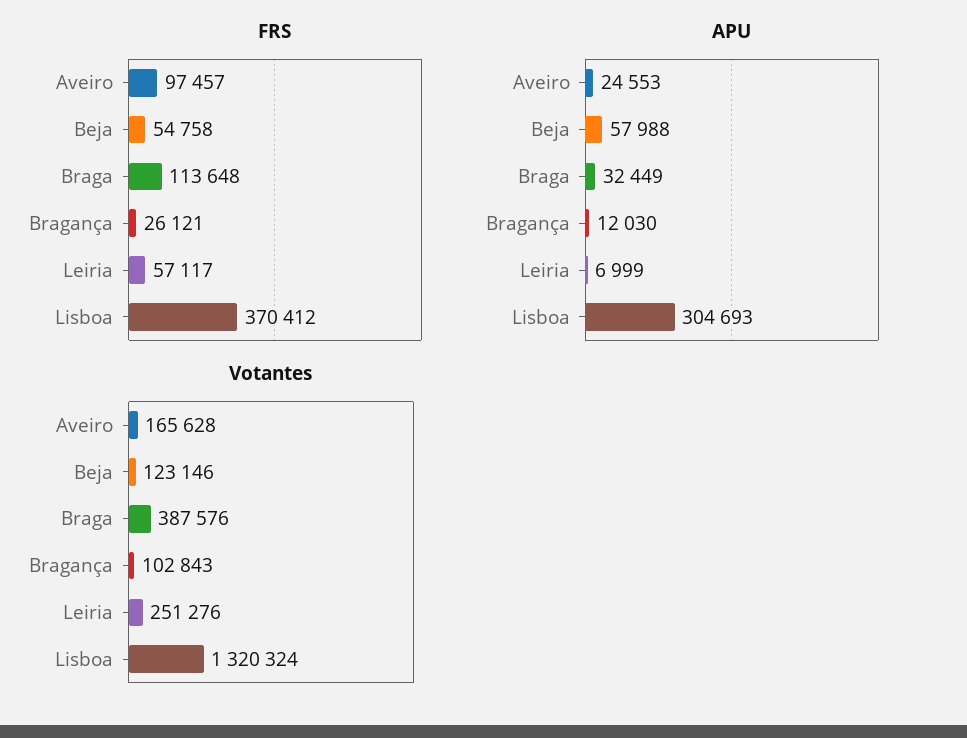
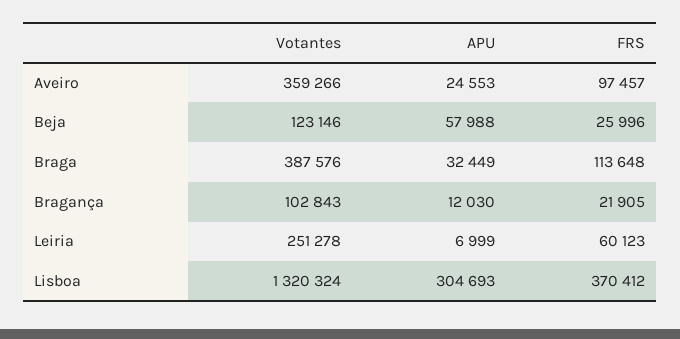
FRS, Beja: 54758 -> 25996
FRS, Bragança: 26121 -> 21905
FRS, Leiria: 57117 -> 60123
Votantes, Aveiro: 165628 -> 359266
Votantes, Leiria: 251276 -> 251278

